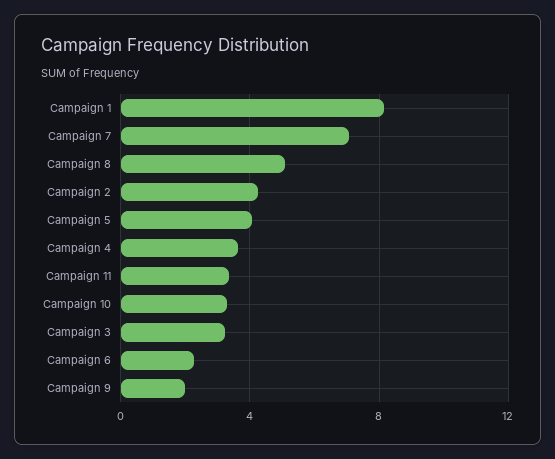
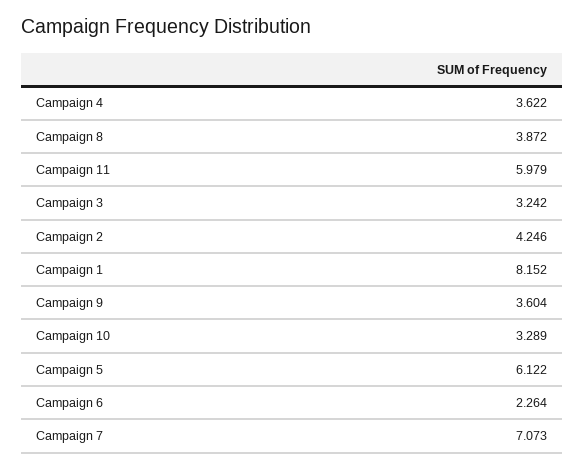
Campaign 8: 5 -> 3.872
Campaign 5: 4 -> 6.122
Campaign 11: 3.5 -> 5.979
Campaign 9: 2 -> 3.604

